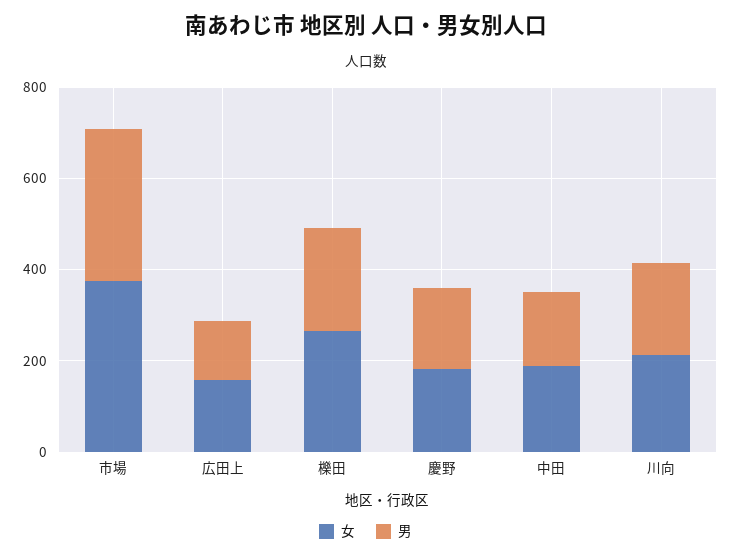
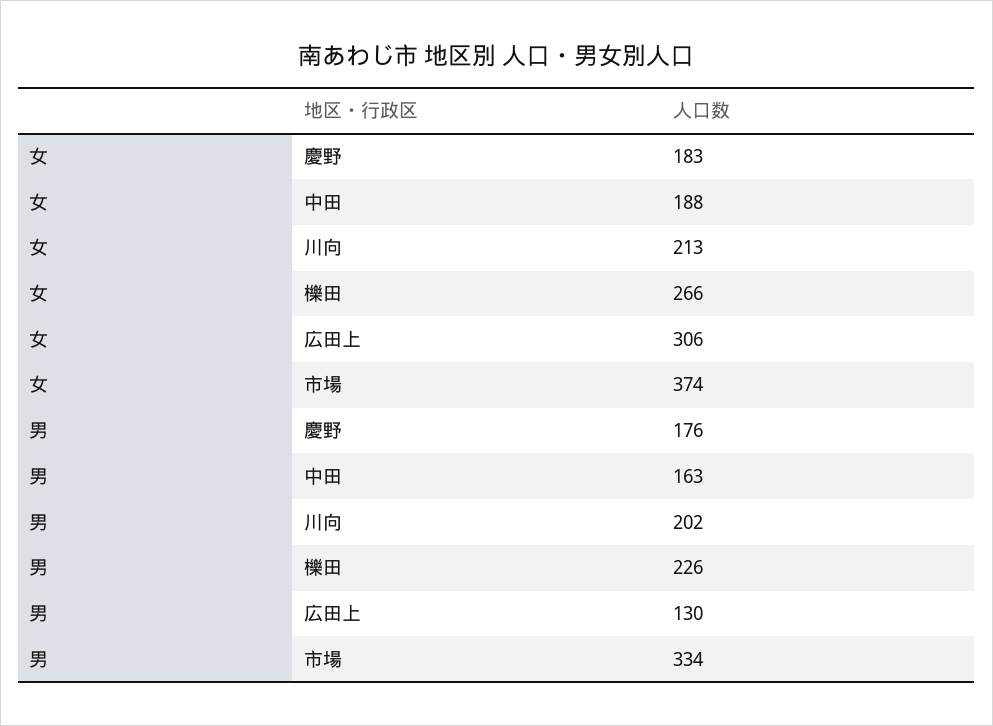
女, 広田上: 150 -> 306

